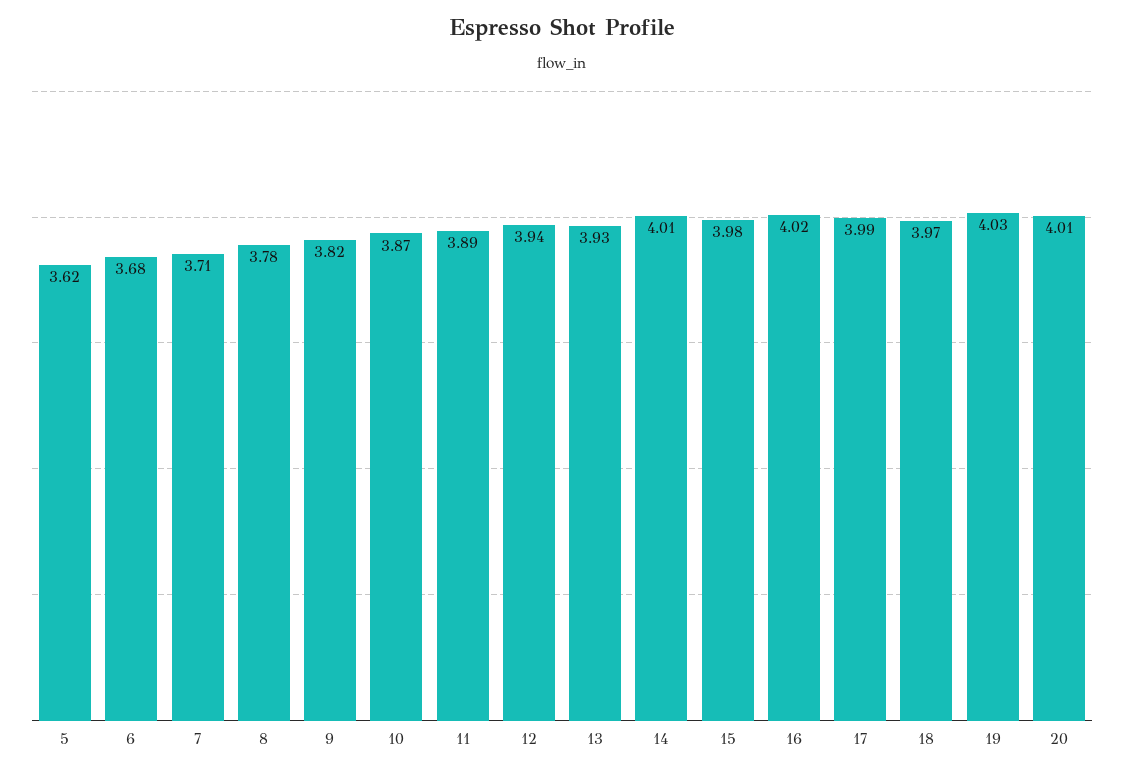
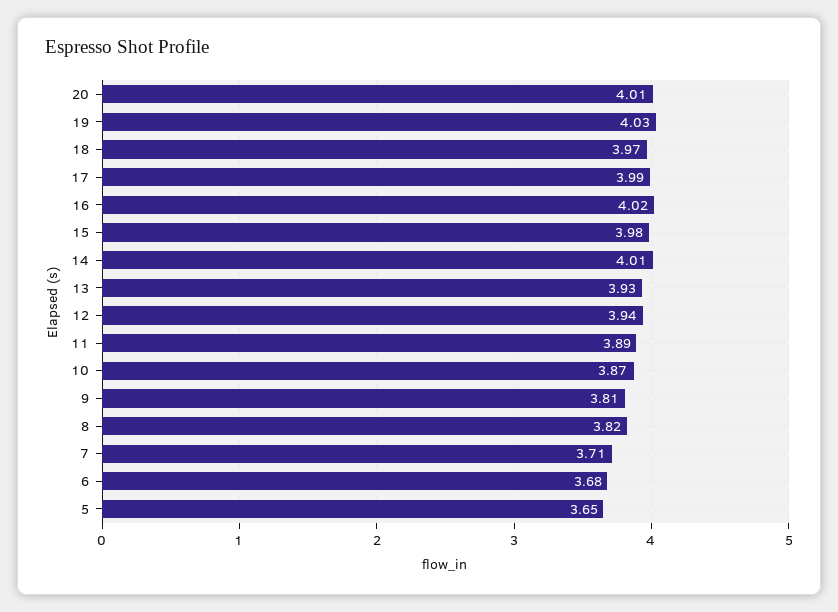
5: 3.62 -> 3.65
8: 3.78 -> 3.82
9: 3.82 -> 3.81

